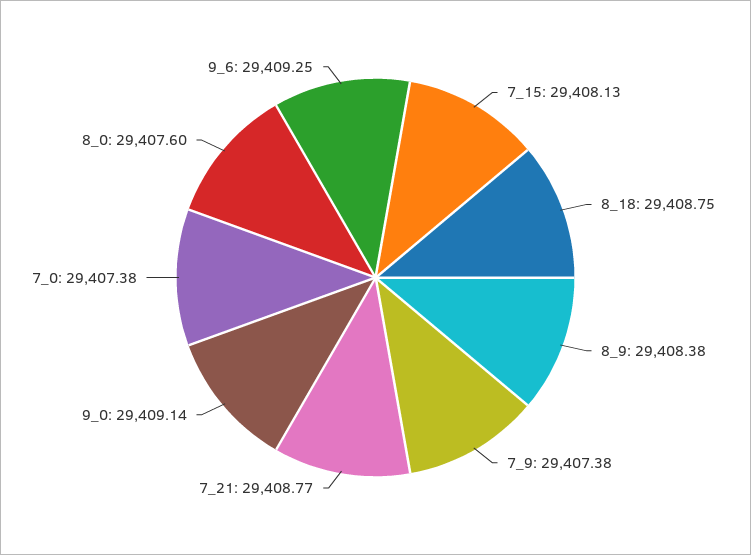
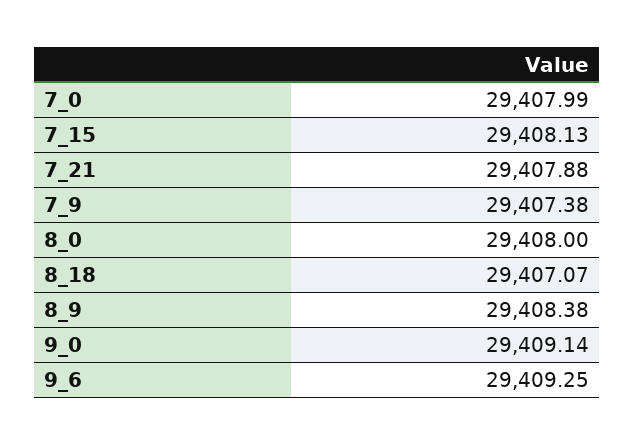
8_18: 29408.75 -> 29407.07
7_21: 29408.77 -> 29407.88
7_0: 29407.38 -> 29407.99
8_0: 29407.6 -> 29408

